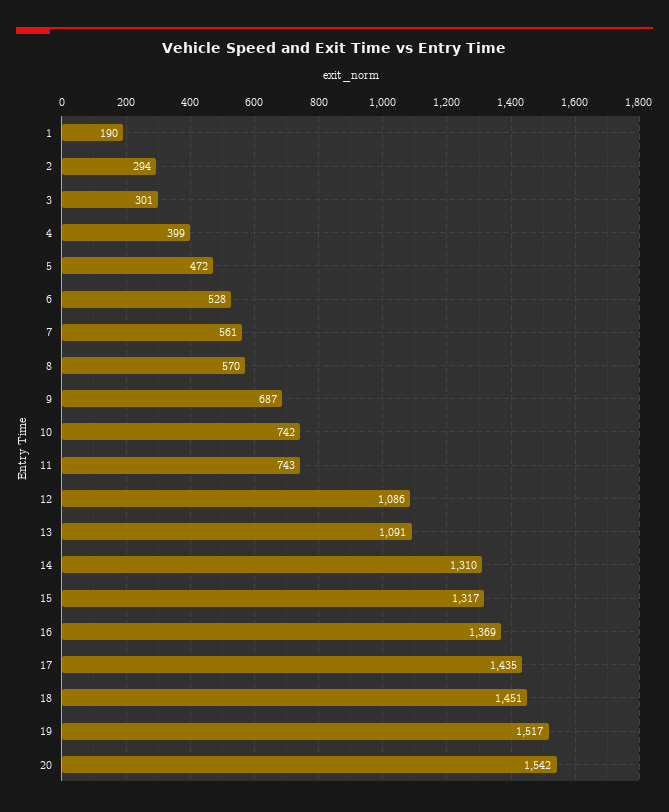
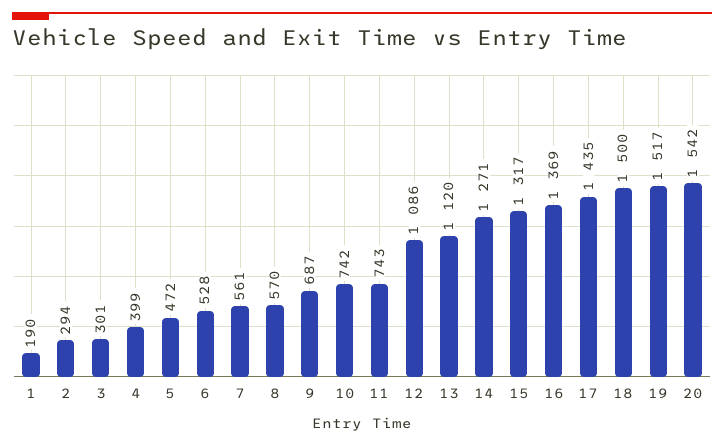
13: 1091 -> 1120
14: 1310 -> 1271
18: 1451 -> 1500

